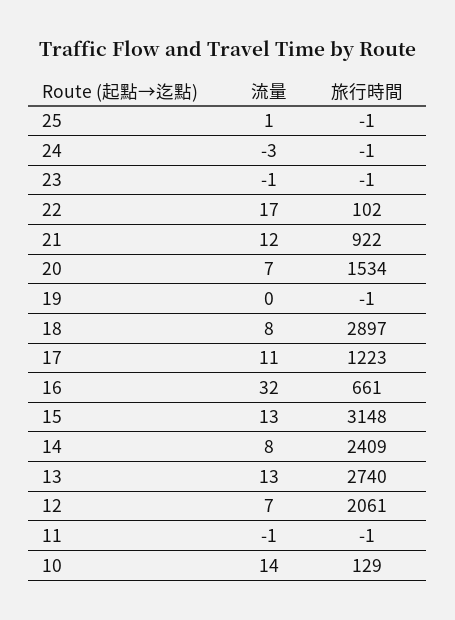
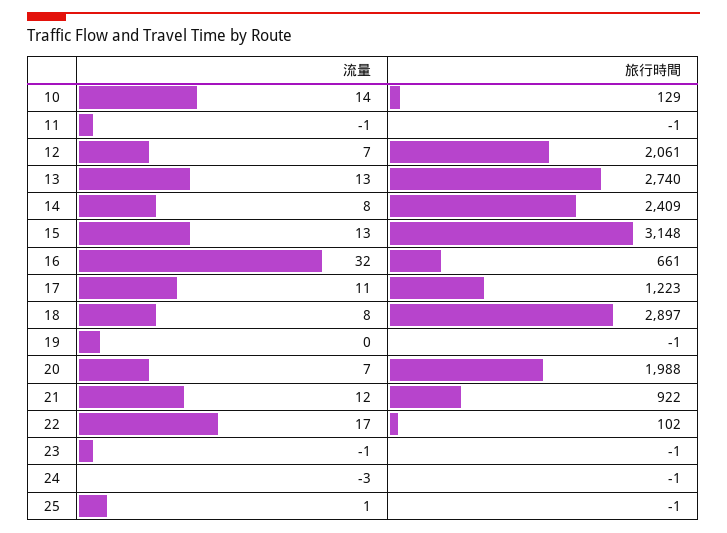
旅行時間, 20: 1534 -> 1988

